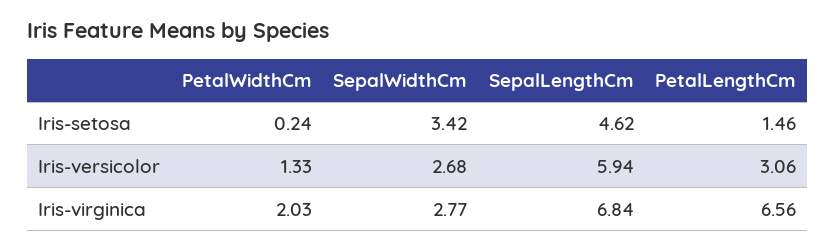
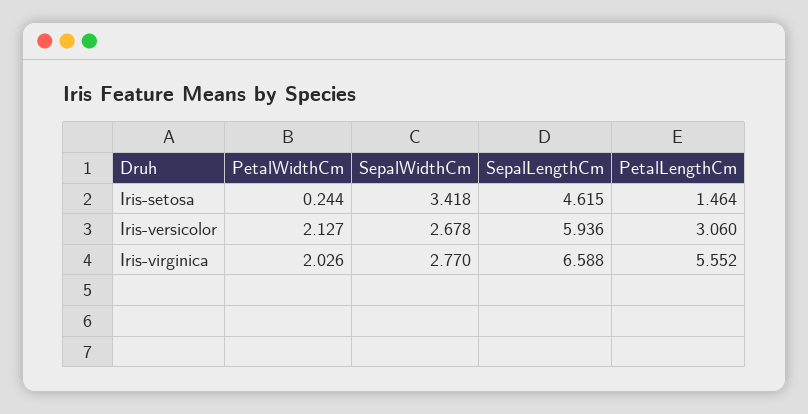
PetalWidthCm, Iris-versicolor: 1.33 -> 2.127
SepalLengthCm, Iris-virginica: 6.84 -> 6.588
PetalLengthCm, Iris-virginica: 6.56 -> 5.552

